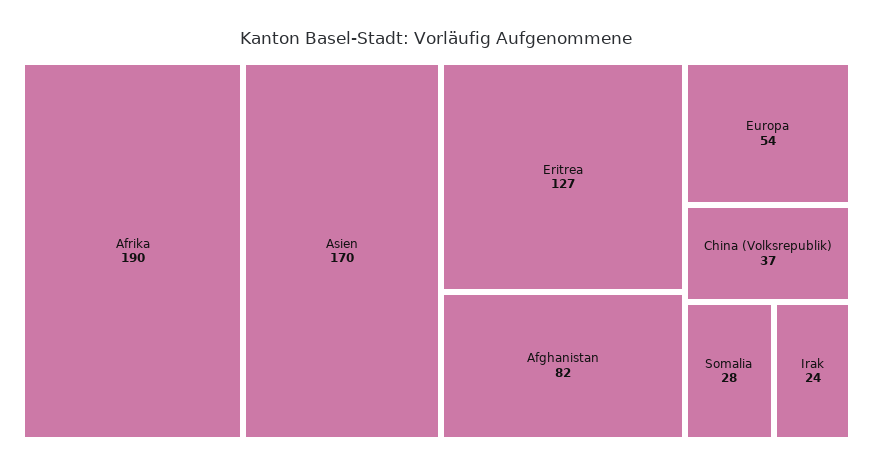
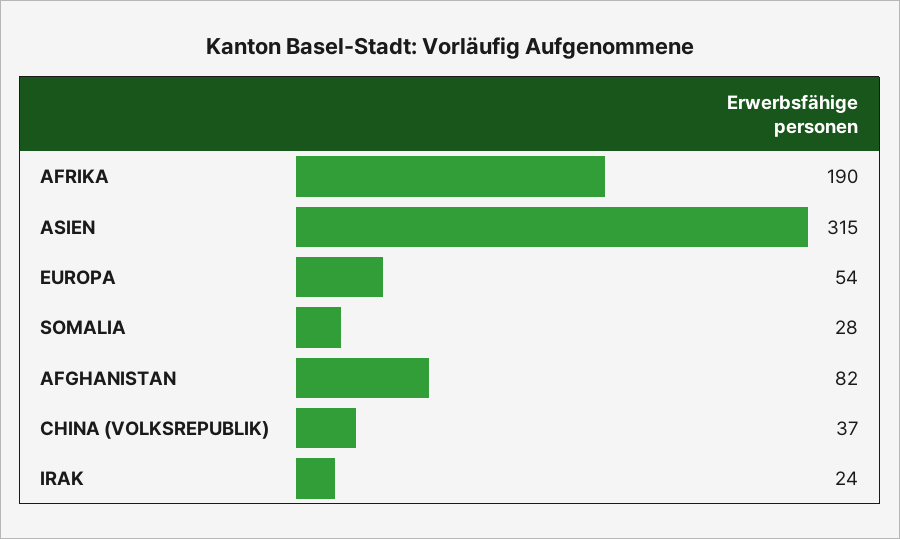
Asien: 170 -> 315
Eritrea: 127 -> none

